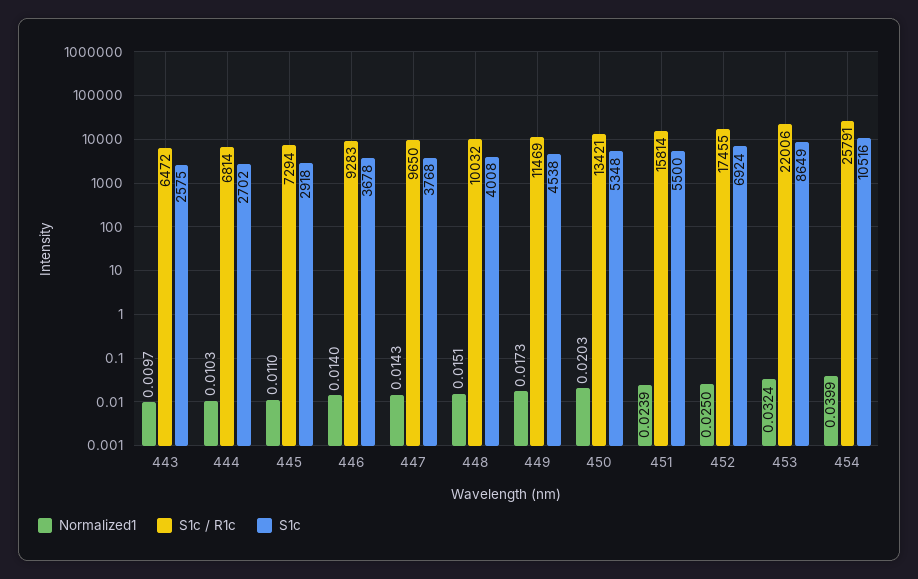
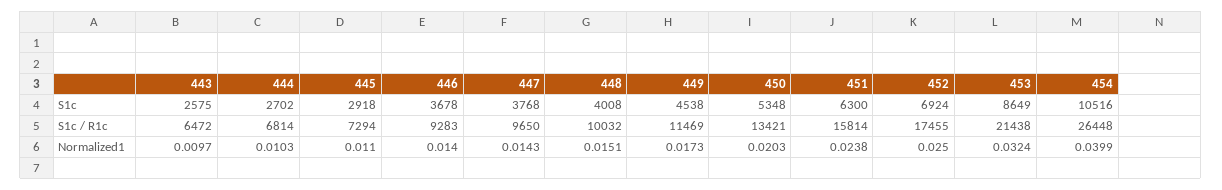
Normalized1, 451: 0.0239 -> 0.0238
S1c, 451: 5500 -> 6300
S1c / R1c, 453: 22006 -> 21438
S1c / R1c, 454: 25791 -> 26448

